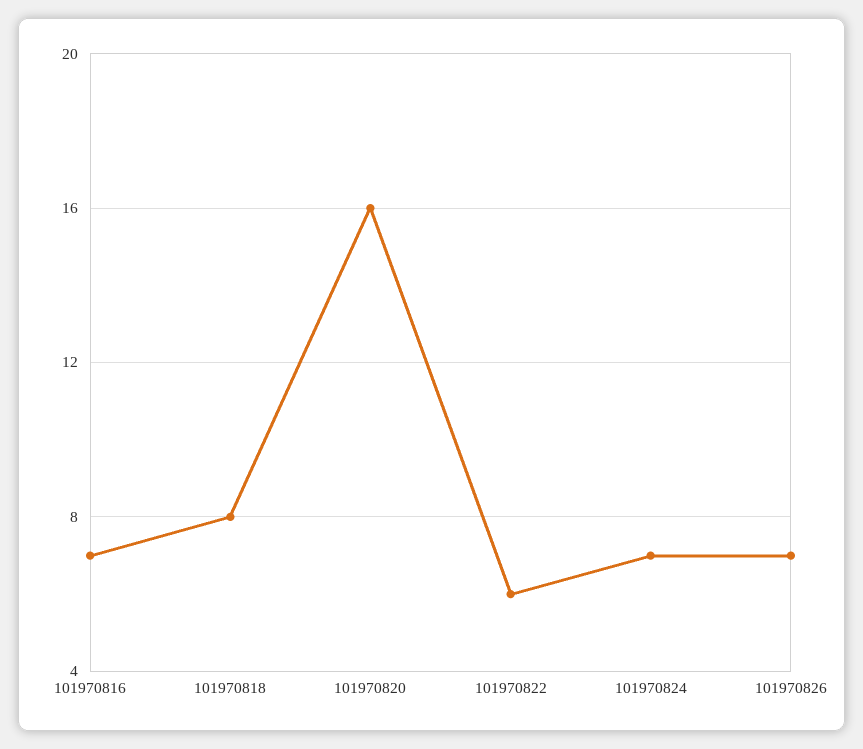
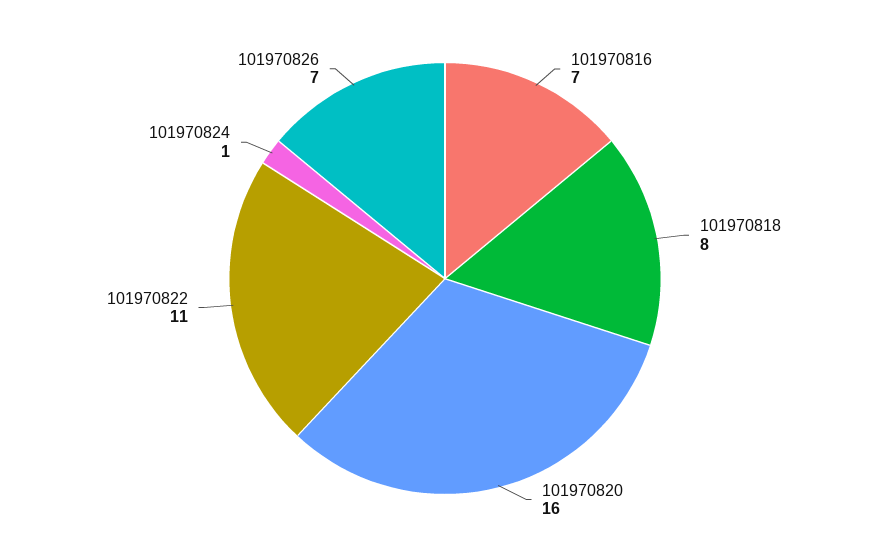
101970822: 6 -> 11
101970824: 7 -> 1

